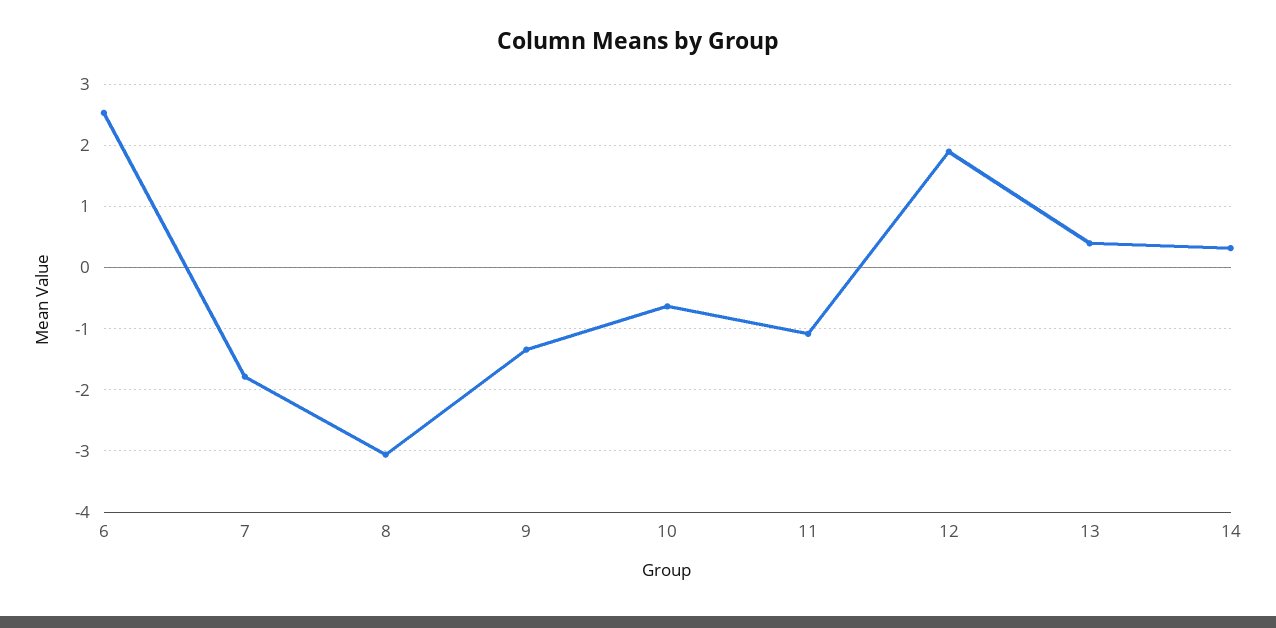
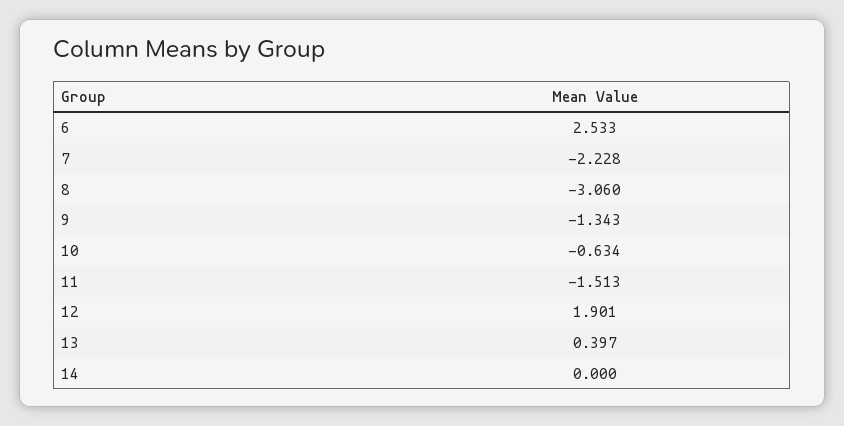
7: -1.8 -> -2.228
11: -1.1 -> -1.513
14: 0.3 -> 0

